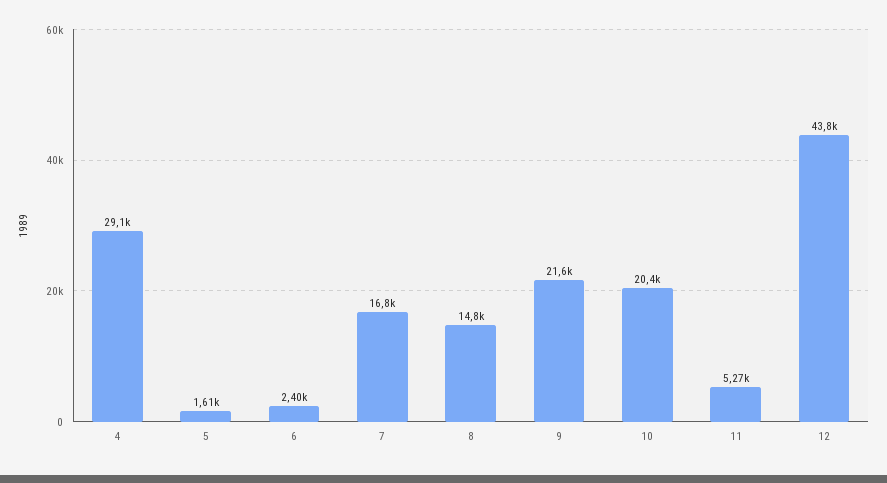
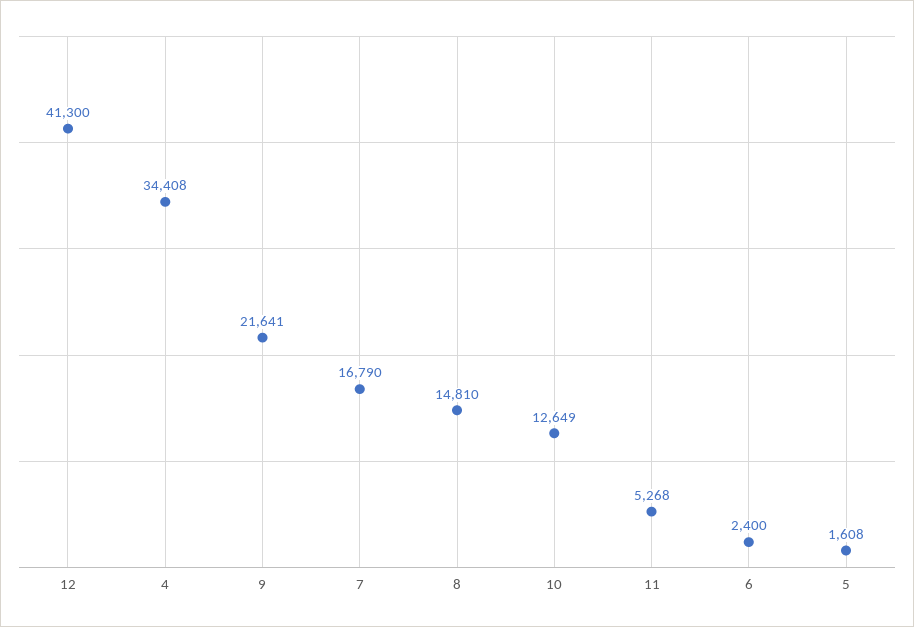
4: 29100 -> 34408
10: 20400 -> 12649
12: 43800 -> 41300

